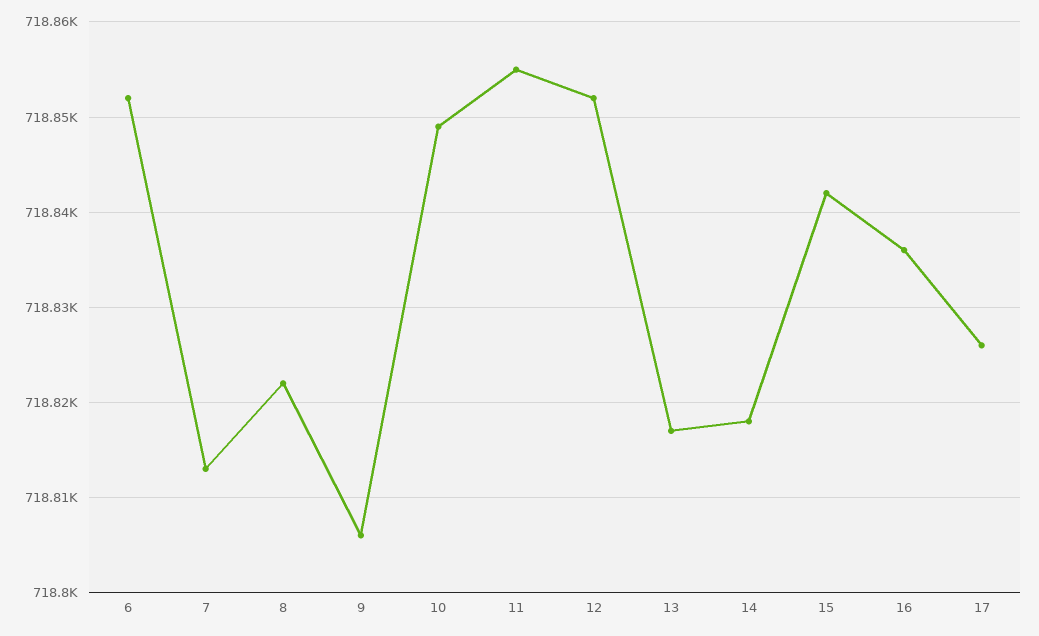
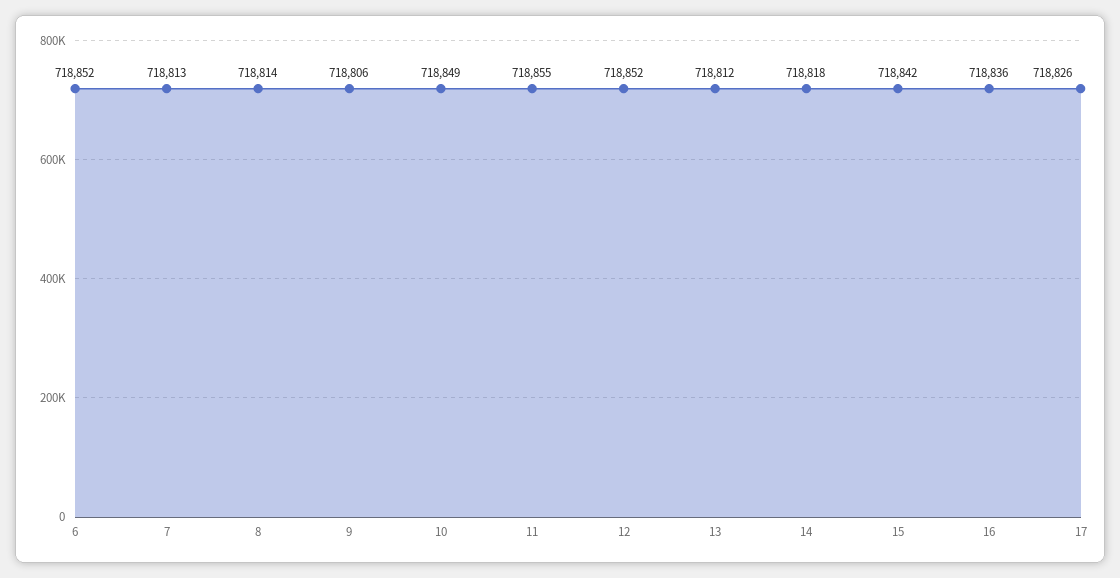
8: 718822 -> 718814
13: 718817 -> 718812

